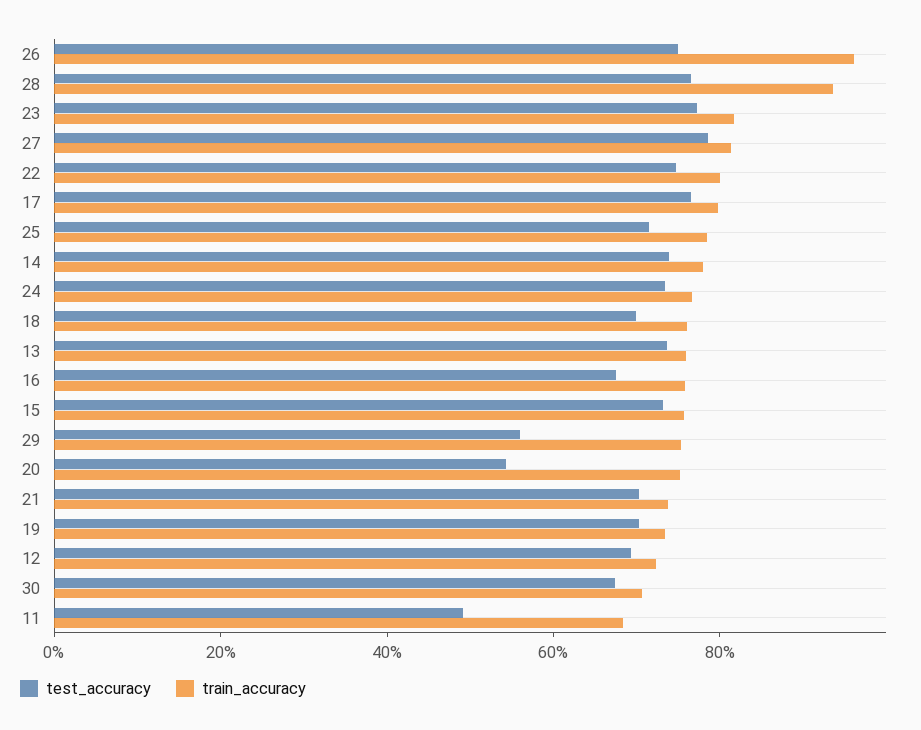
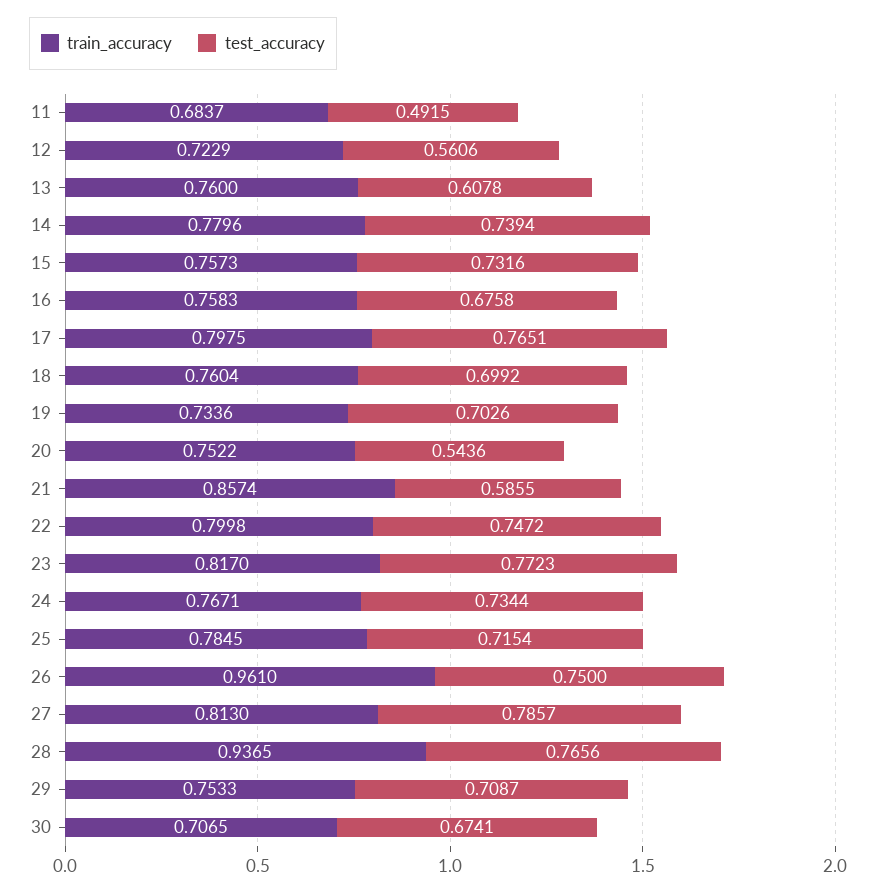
test_accuracy, 13: 0.75 -> 0.6078
test_accuracy, 29: 0.55 -> 0.7087
test_accuracy, 21: 0.7 -> 0.5855
train_accuracy, 21: 0.75 -> 0.8574
test_accuracy, 12: 0.7 -> 0.5606

